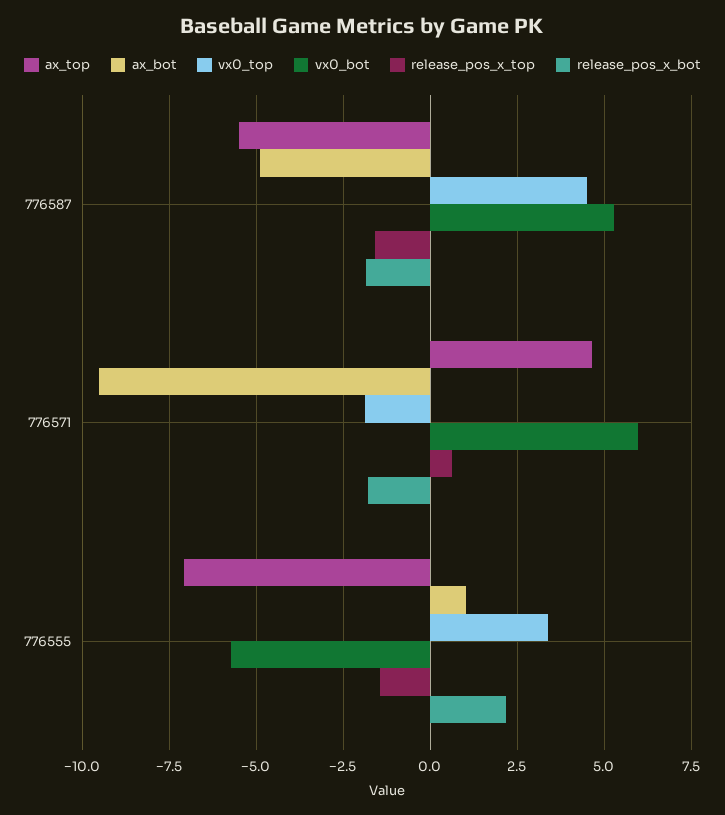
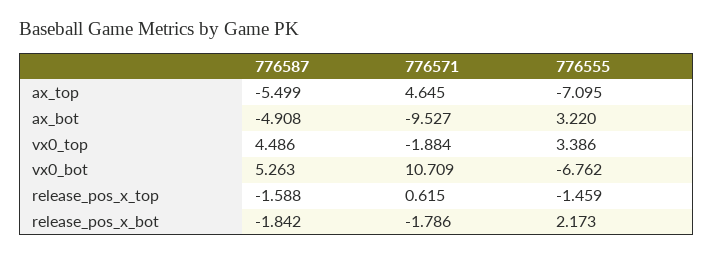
vx0_bot, 776571: 6 -> 10.709
ax_bot, 776555: 1 -> 3.22
vx0_bot, 776555: -5.75 -> -6.762

